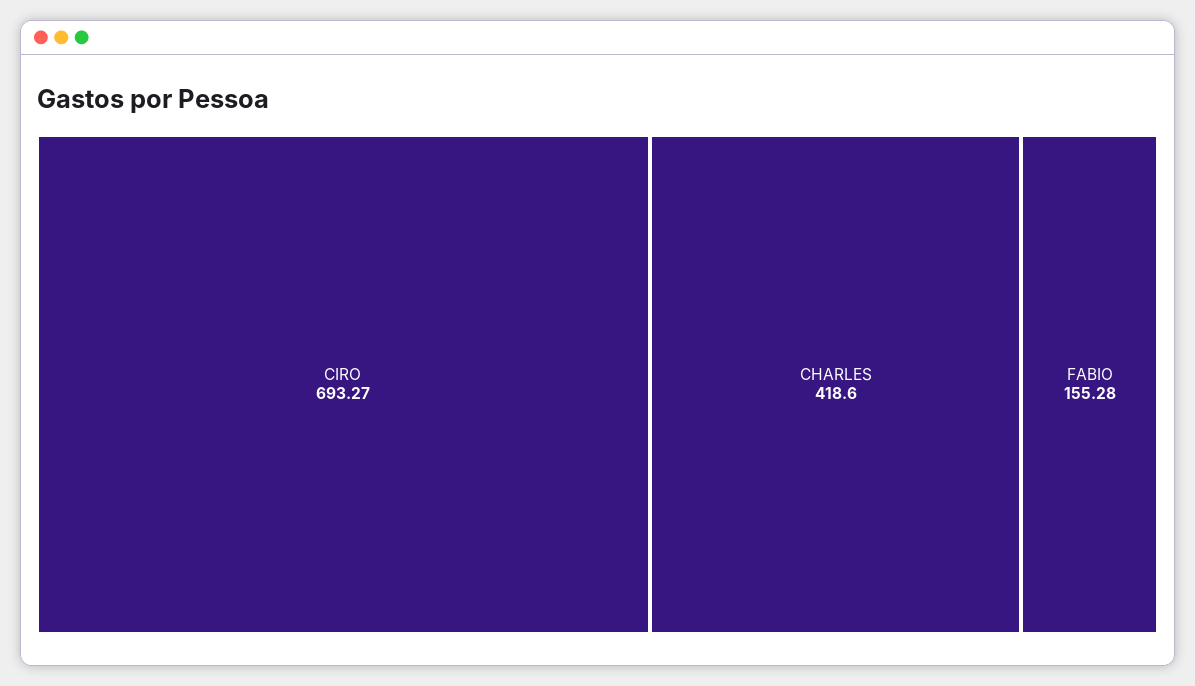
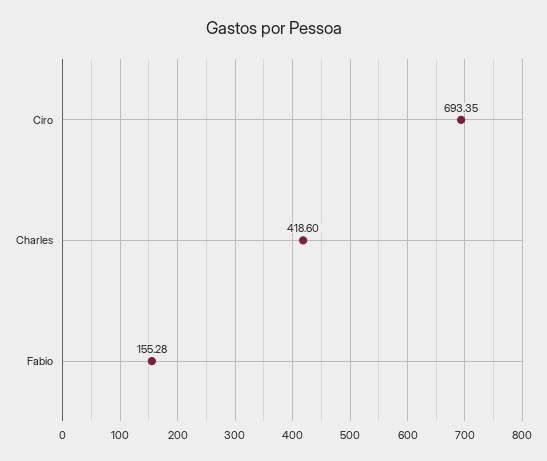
CIRO: 693.27 -> 693.35

